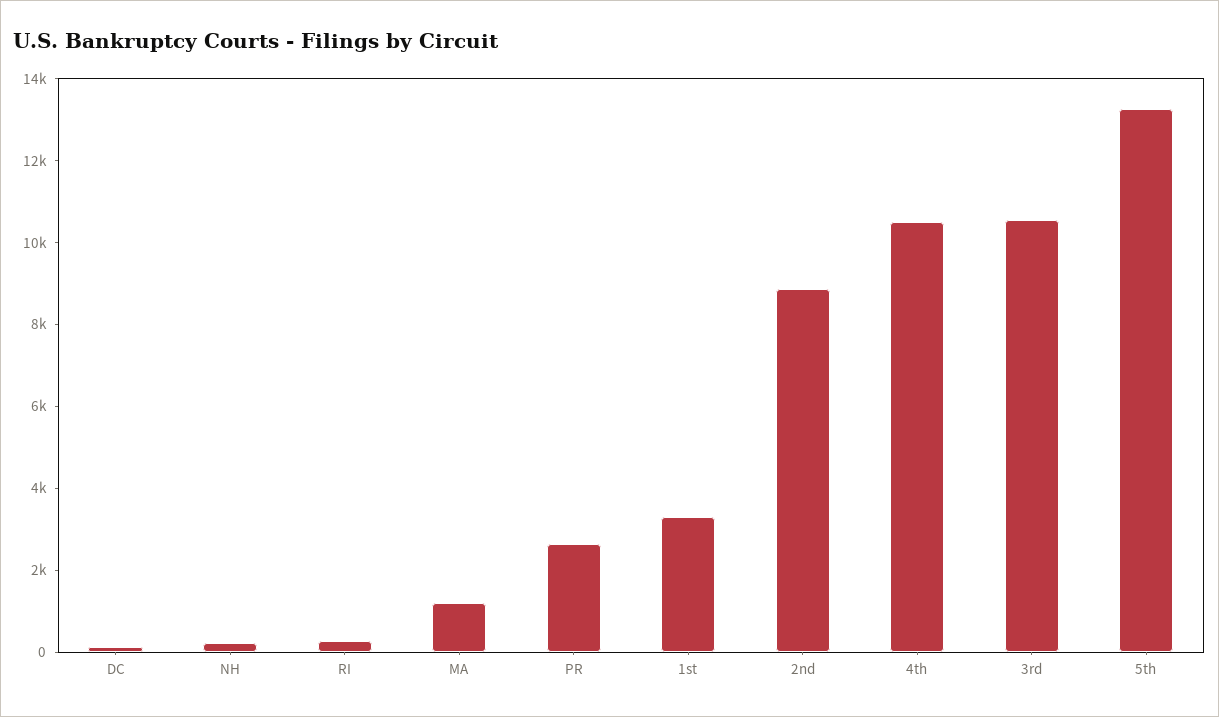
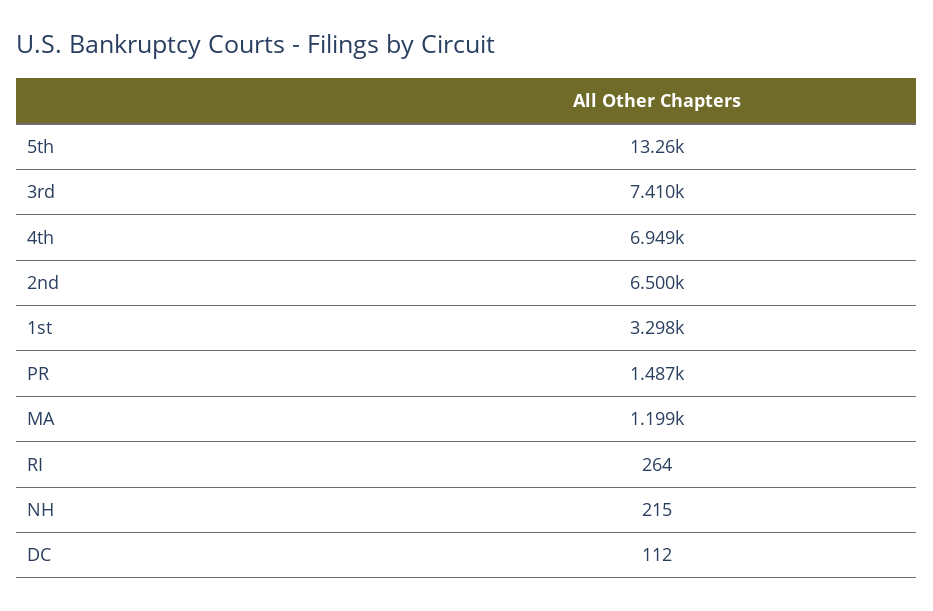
PR: 2500 -> 1487
2nd: 9000 -> 6500
4th: 10500 -> 6949
3rd: 10500 -> 7410

